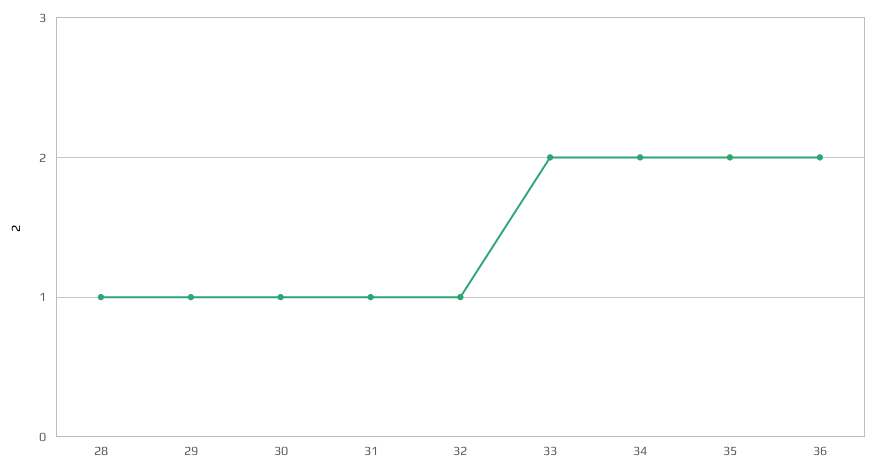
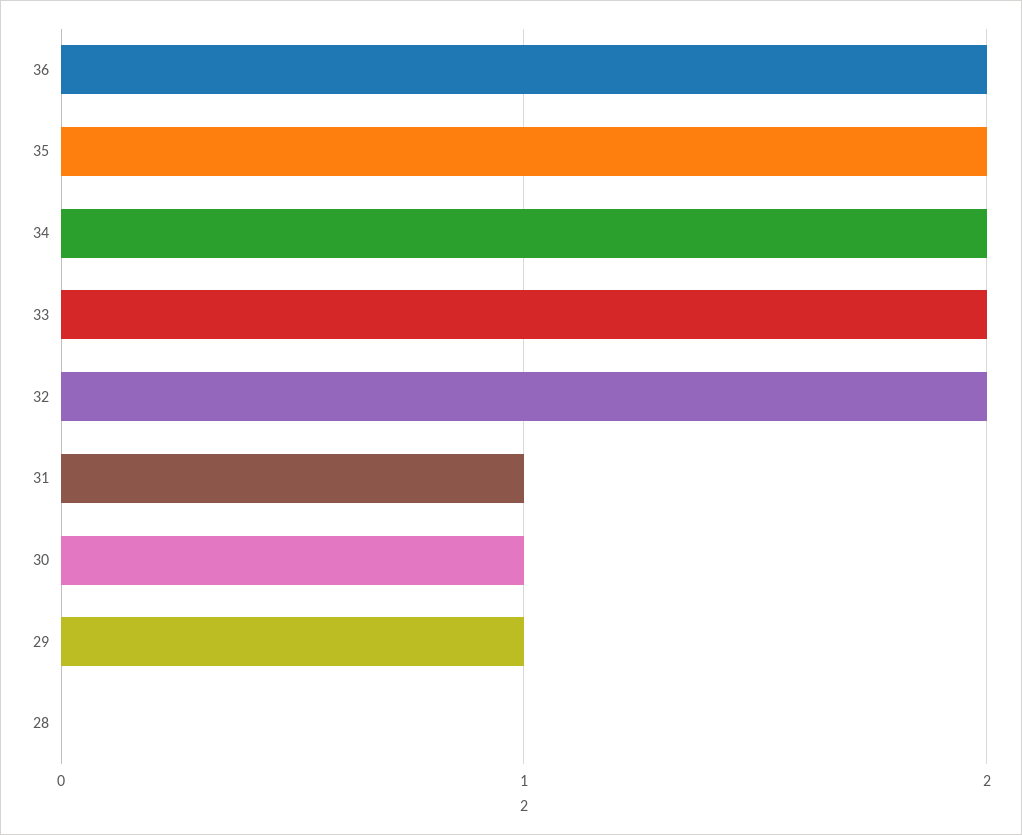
28: 1 -> 0
32: 1 -> 2

